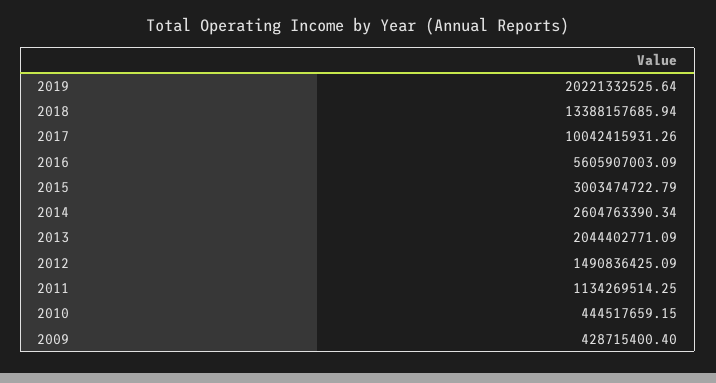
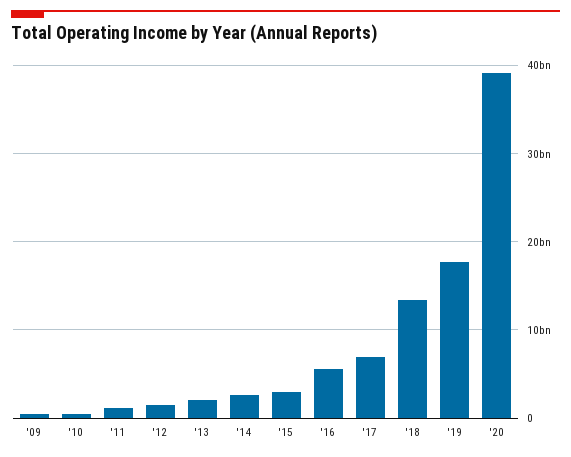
2019: 20221332525.64 -> 18000000000
2017: 10042415931.26 -> 7000000000
'20: none -> 39000000000

